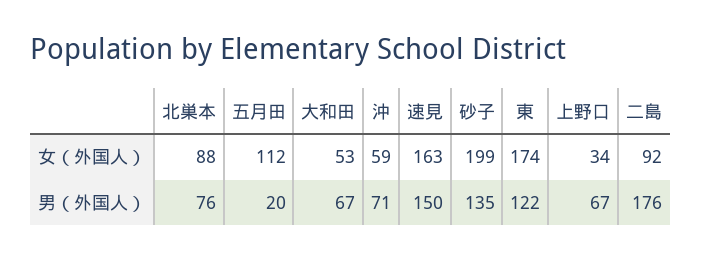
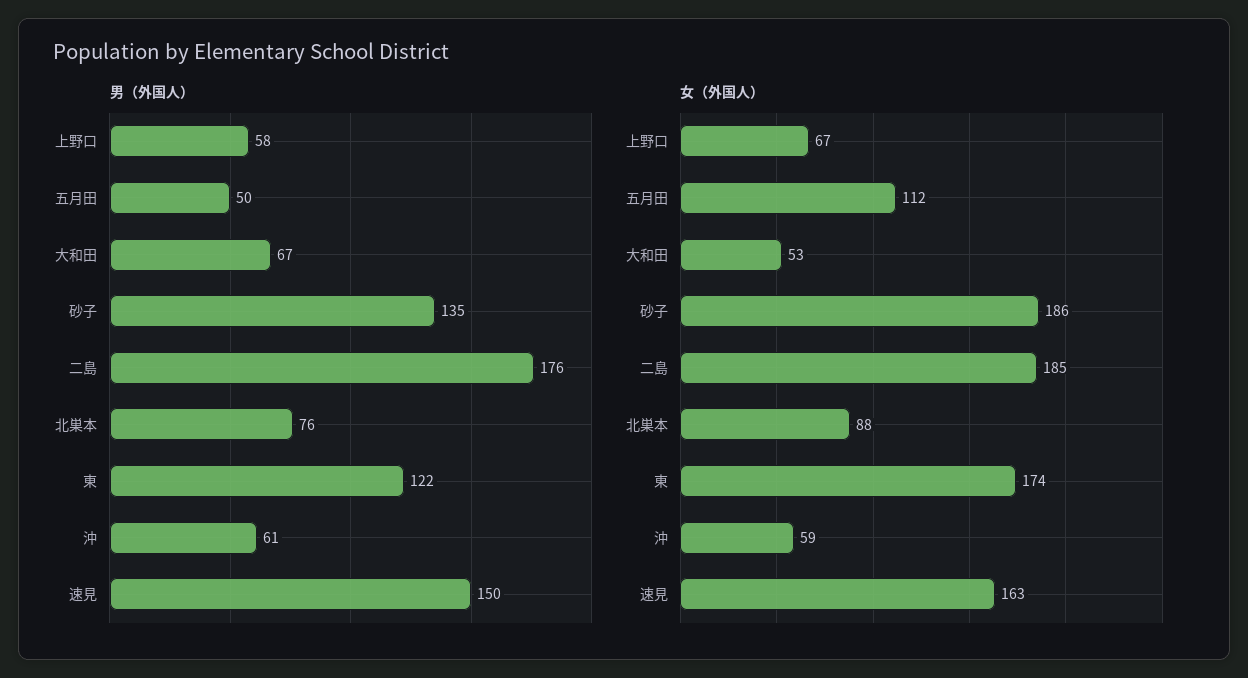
女（外国人）, 砂子: 199 -> 186
女（外国人）, 上野口: 34 -> 67
女（外国人）, 二島: 92 -> 185
男（外国人）, 五月田: 20 -> 50
男（外国人）, 沖: 71 -> 61
男（外国人）, 上野口: 67 -> 58

